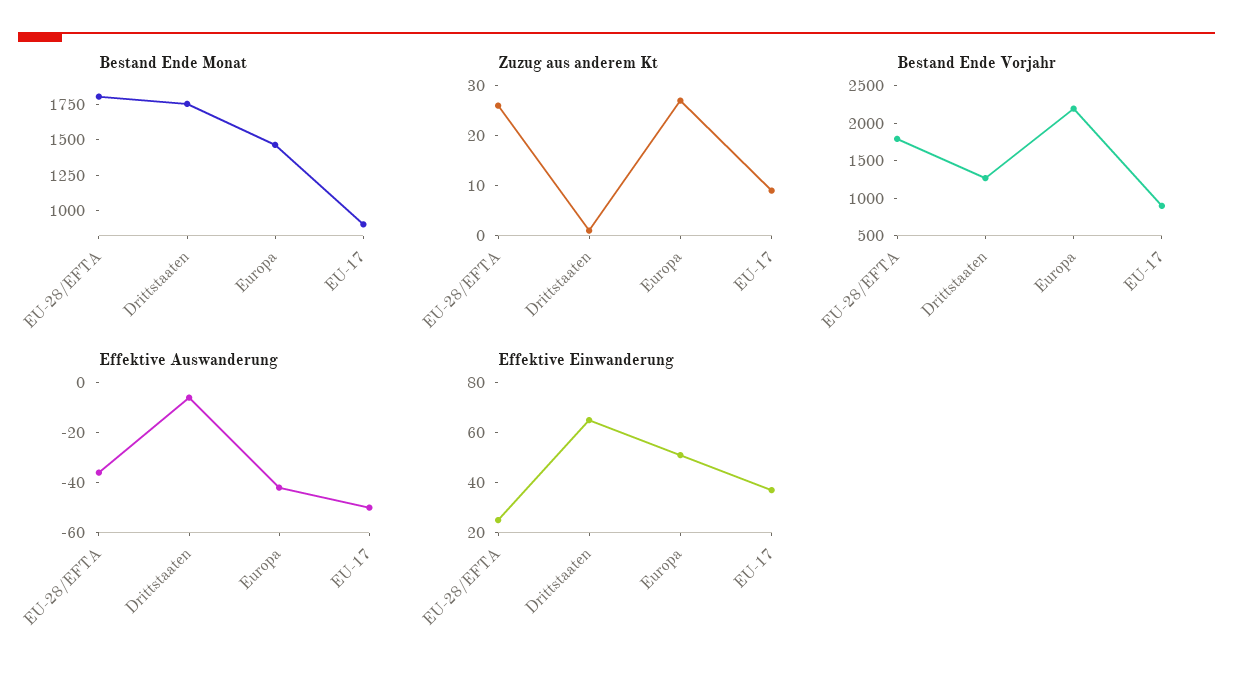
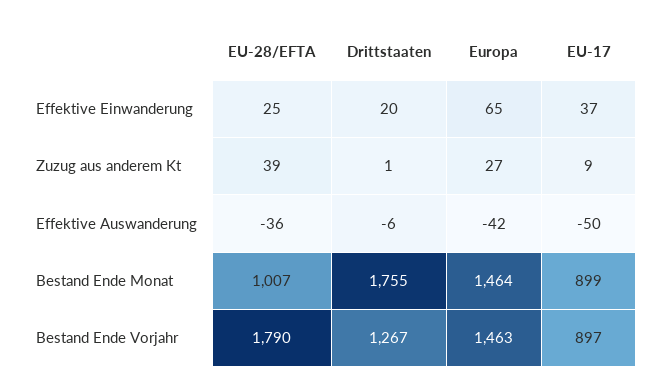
Bestand Ende Monat, EU-28/EFTA: 1750 -> 1007
Zuzug aus anderem Kt, EU-28/EFTA: 25 -> 39
Bestand Ende Vorjahr, Europa: 2250 -> 1463
Effektive Einwanderung, Drittstaaten: 65 -> 20
Effektive Einwanderung, Europa: 50 -> 65

